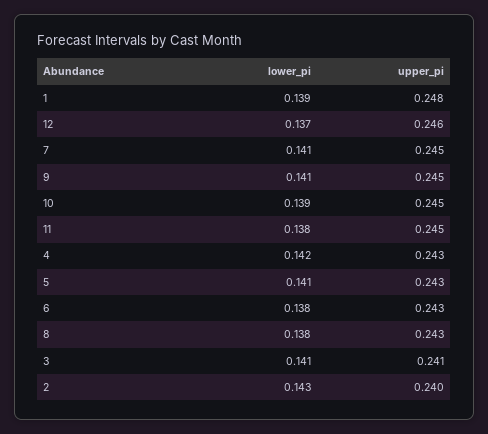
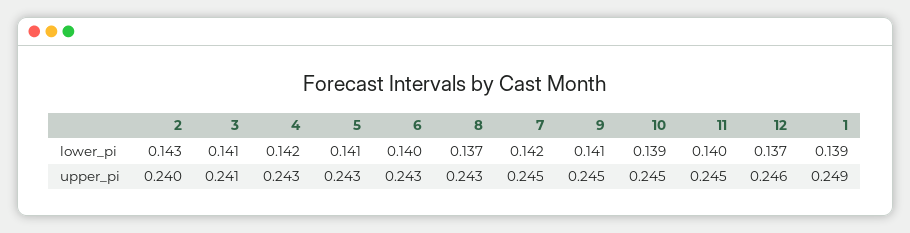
upper_pi, 1: 0.248 -> 0.249
lower_pi, 7: 0.141 -> 0.142
lower_pi, 11: 0.138 -> 0.14
lower_pi, 6: 0.138 -> 0.14
lower_pi, 8: 0.138 -> 0.137

